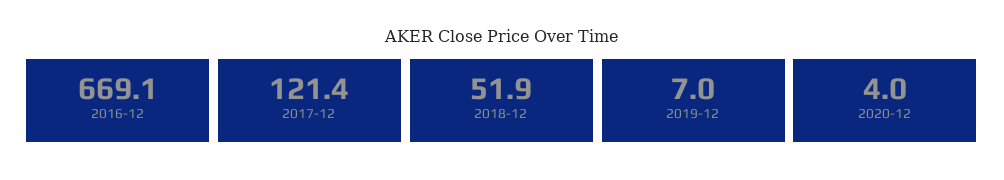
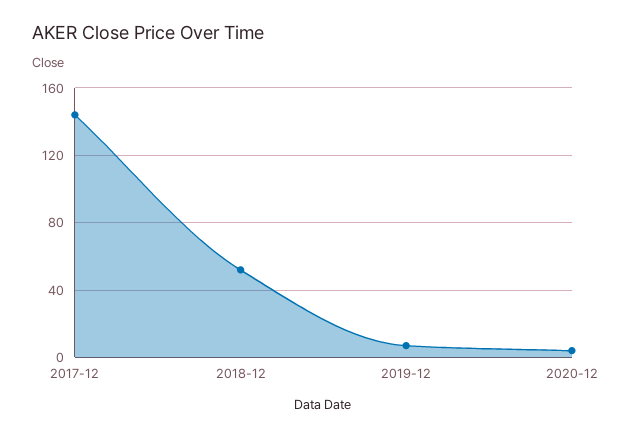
2016-12: 669.1 -> none
2017-12: 121.4 -> 145

